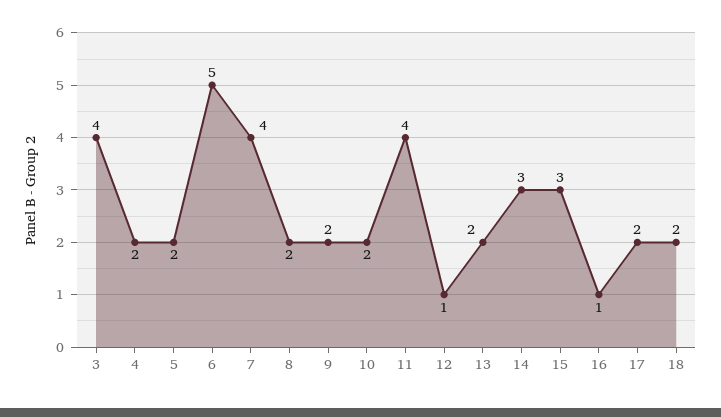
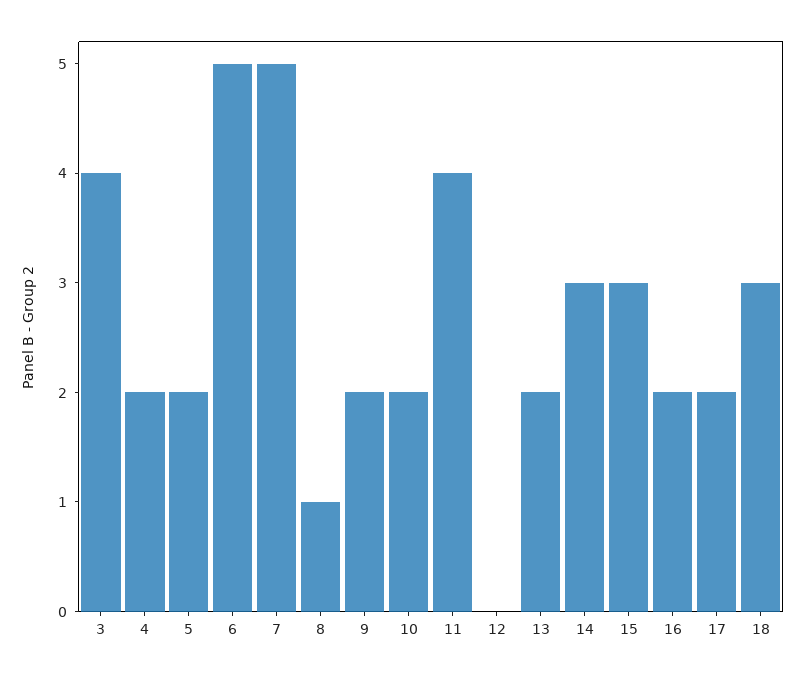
7: 4 -> 5
8: 2 -> 1
12: 1 -> 0
16: 1 -> 2
18: 2 -> 3

